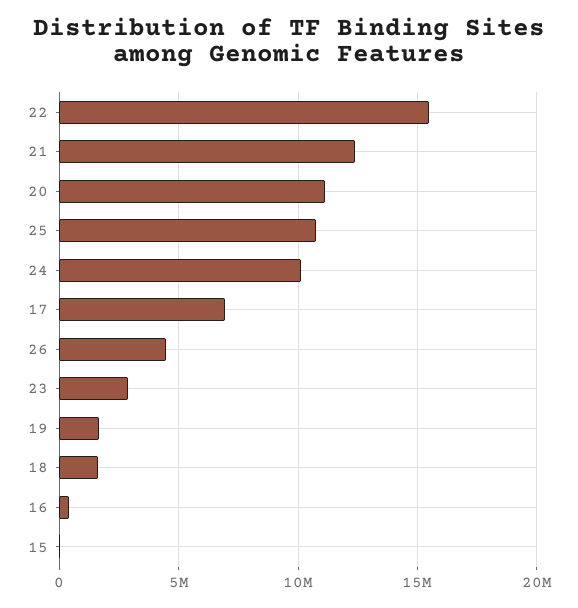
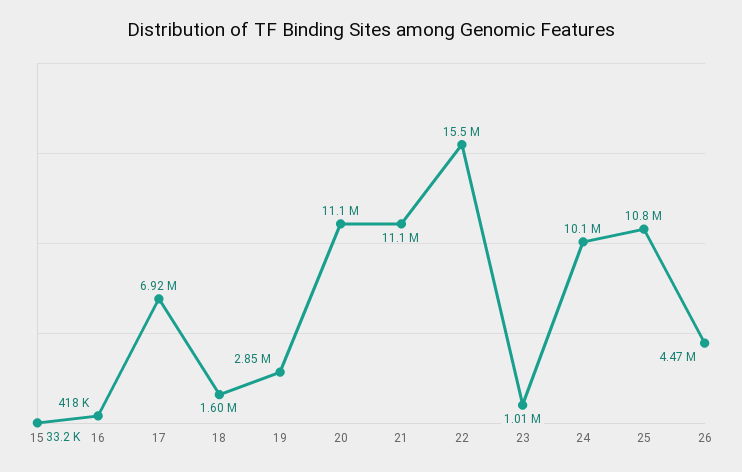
21: 12500000 -> 11100000
23: 3000000 -> 1010000
19: 1500000 -> 2850000

